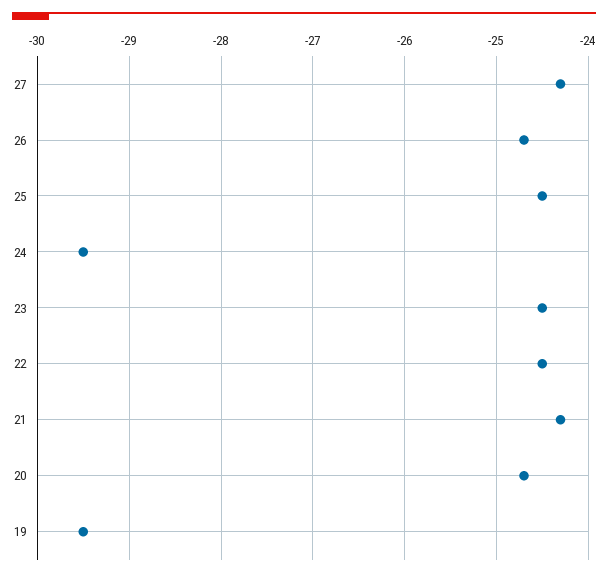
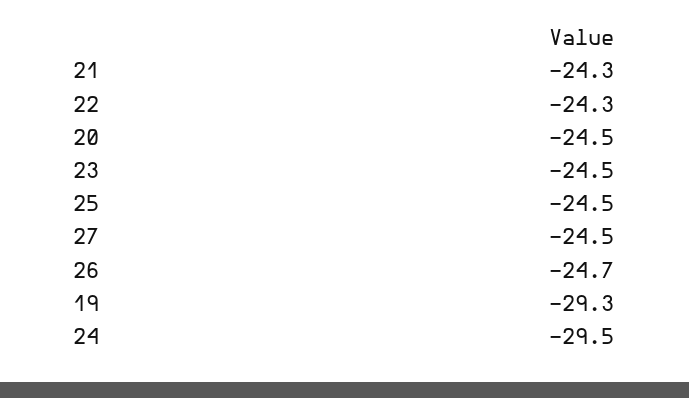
27: -24.3 -> -24.5
22: -24.5 -> -24.3
20: -24.7 -> -24.5
19: -29.5 -> -29.3

